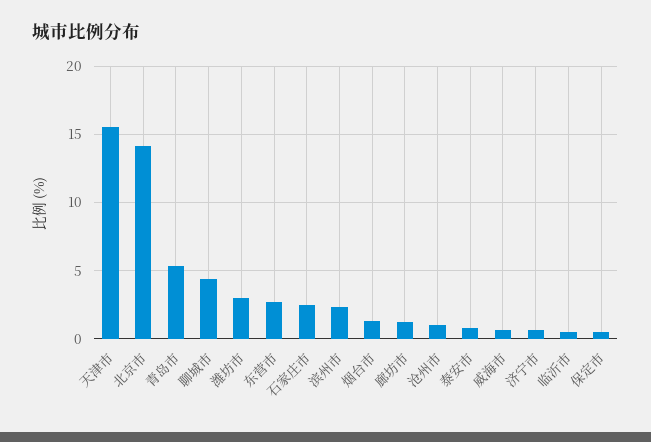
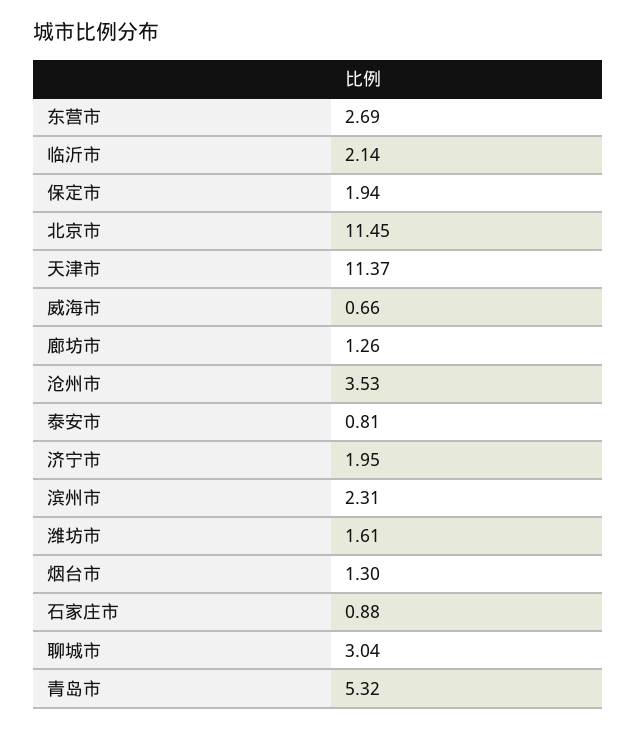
天津市: 15.5 -> 11.37
北京市: 14 -> 11.45
聊城市: 4.5 -> 3.04
潍坊市: 3 -> 1.61
石家庄市: 2.5 -> 0.88
沧州市: 1 -> 3.53
济宁市: 0.5 -> 1.95
临沂市: 0.5 -> 2.14
保定市: 0.5 -> 1.94

